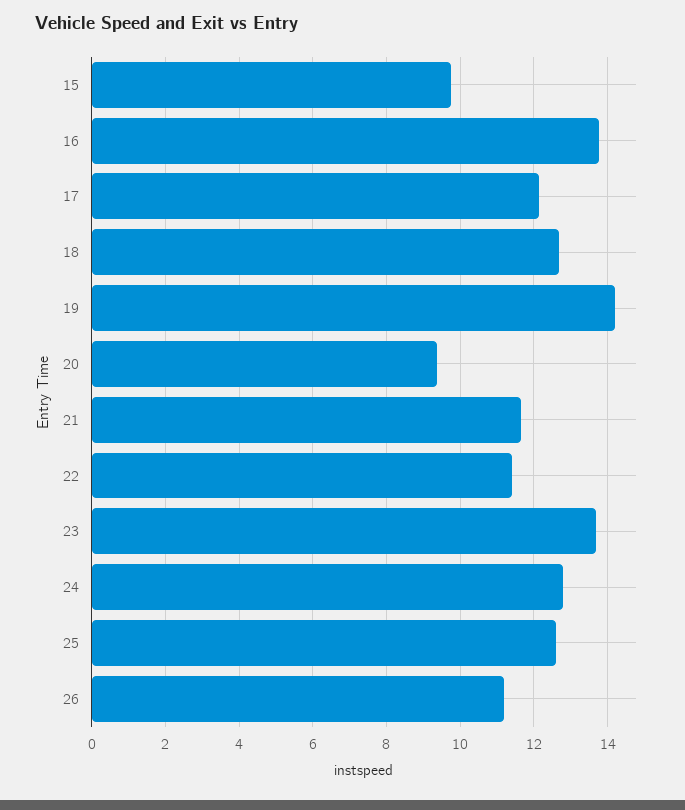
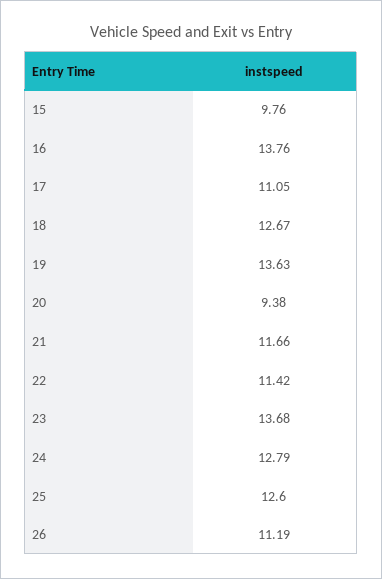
17: 12.2 -> 11.05
19: 14.2 -> 13.63

